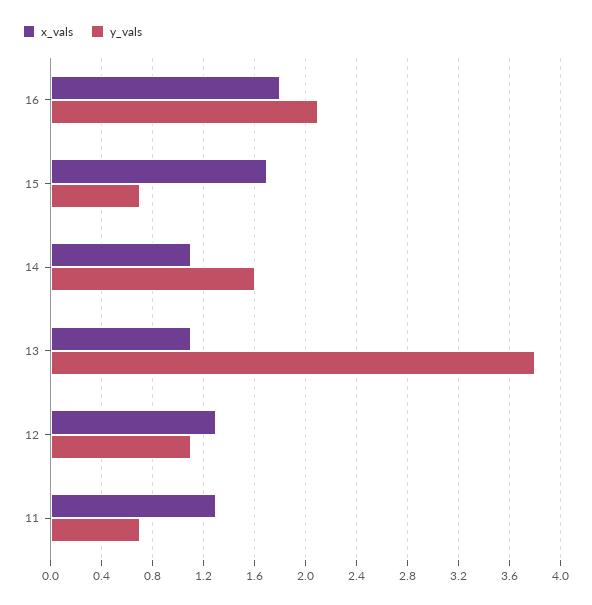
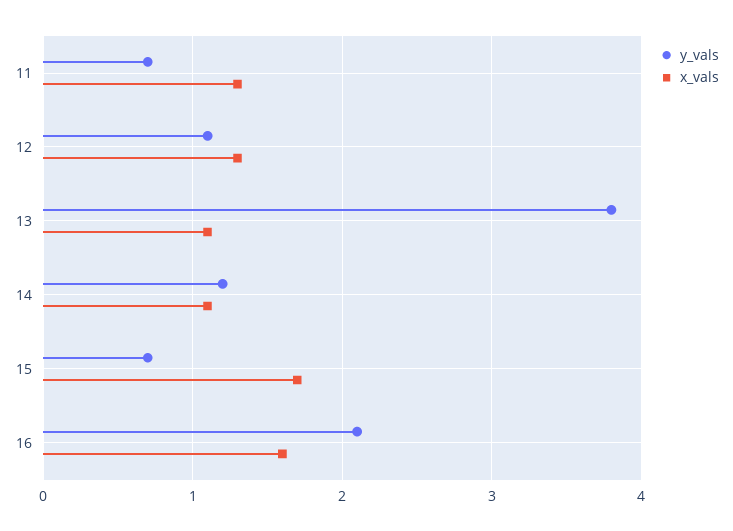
x_vals, 16: 1.8 -> 1.6
y_vals, 14: 1.6 -> 1.2

